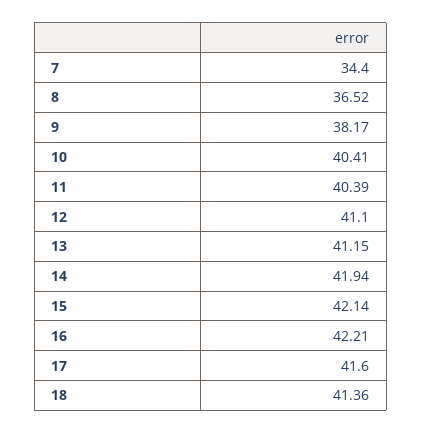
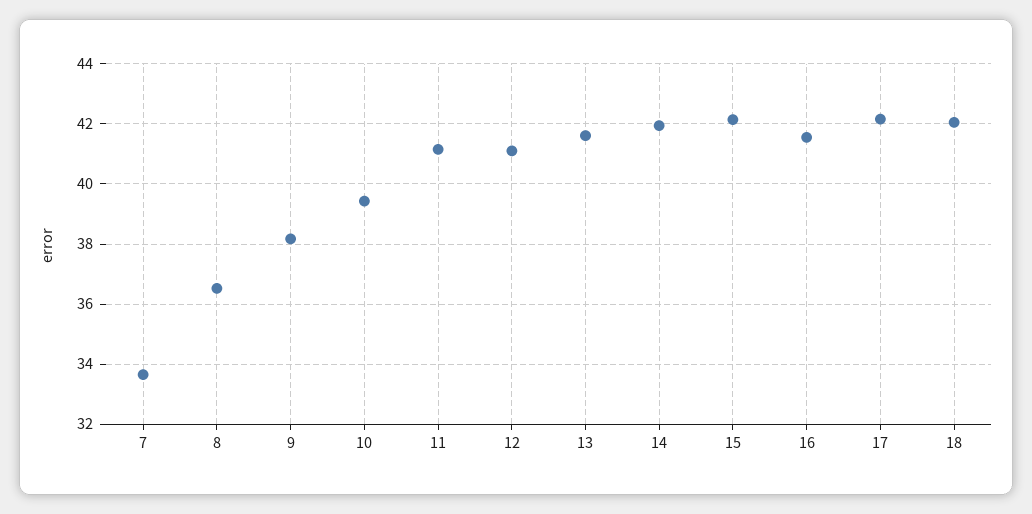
7: 34.4 -> 33.6
10: 40.41 -> 39.4
11: 40.39 -> 41.2
13: 41.15 -> 41.6
16: 42.21 -> 41.6
17: 41.6 -> 42.2
18: 41.36 -> 42

